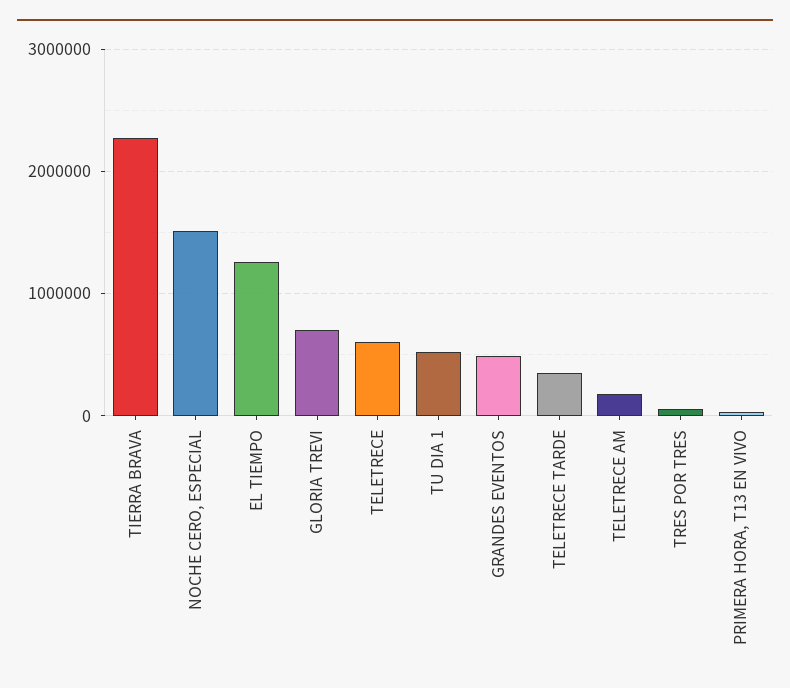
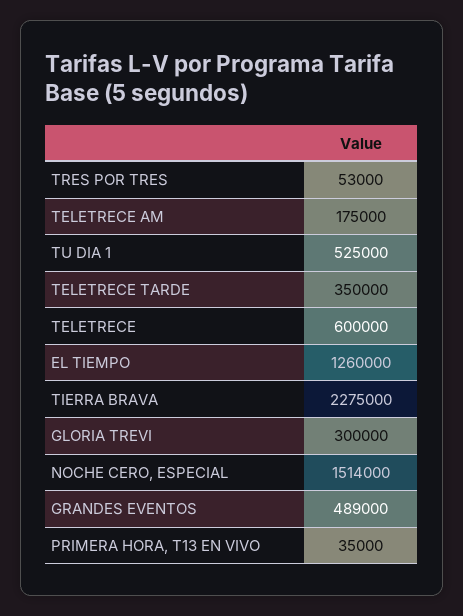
GLORIA TREVI: 700000 -> 300000

